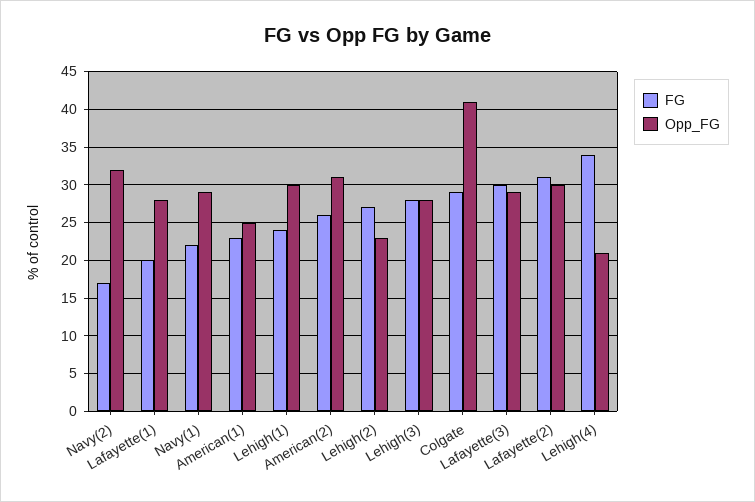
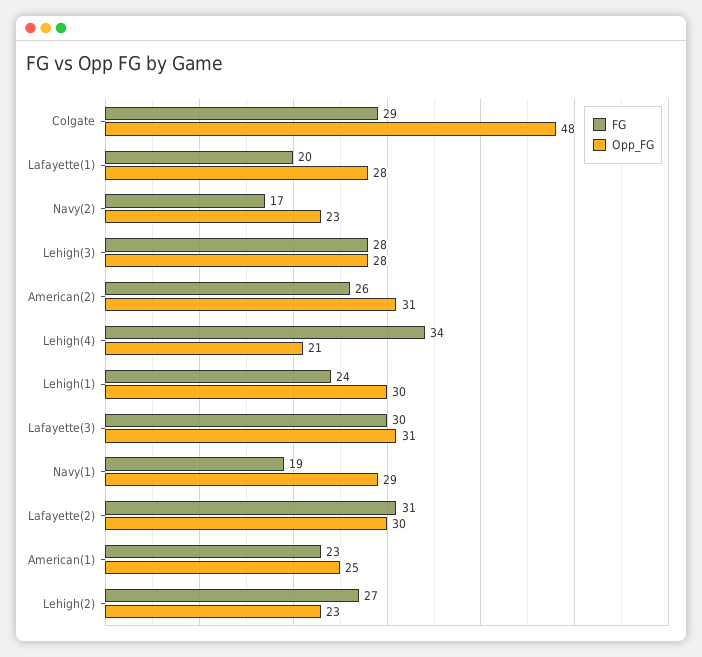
Opp_FG, Navy(2): 32 -> 23
FG, Navy(1): 22 -> 19
Opp_FG, Colgate: 41 -> 48
Opp_FG, Lafayette(3): 29 -> 31

